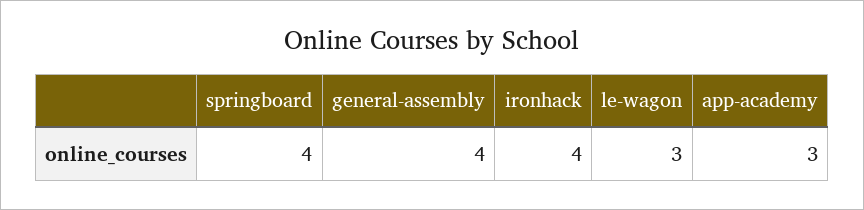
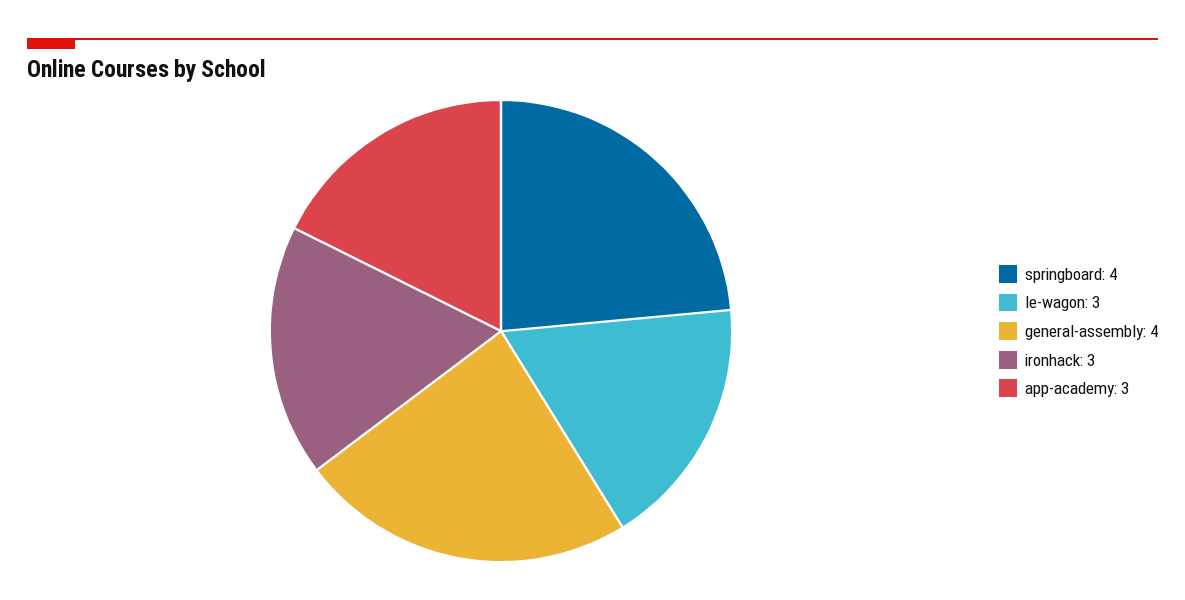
ironhack: 4 -> 3

